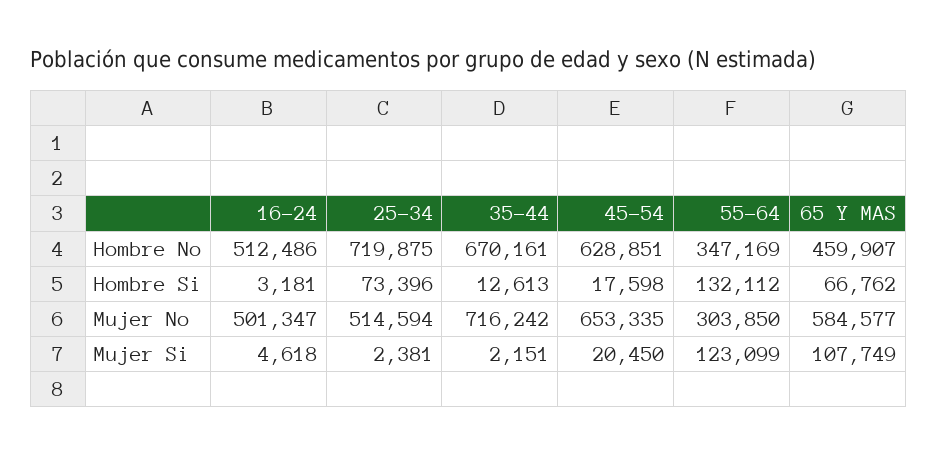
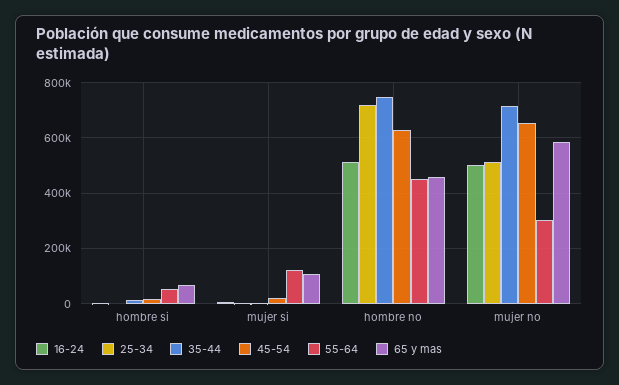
35-44, Hombre No: 670161 -> 750000
55-64, Hombre No: 347169 -> 450000
25-34, Hombre Si: 73396 -> 0
55-64, Hombre Si: 132112 -> 50000

